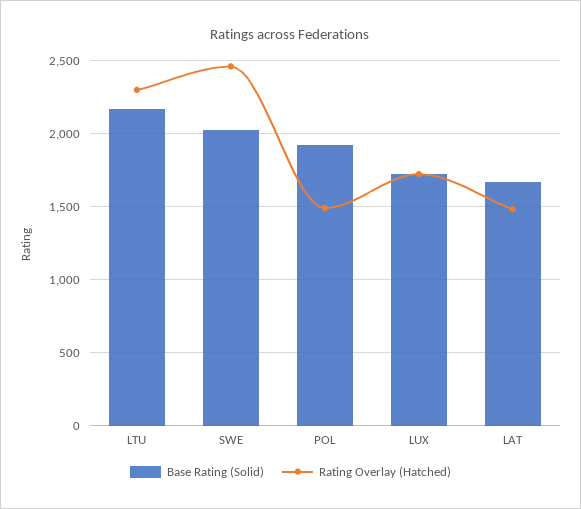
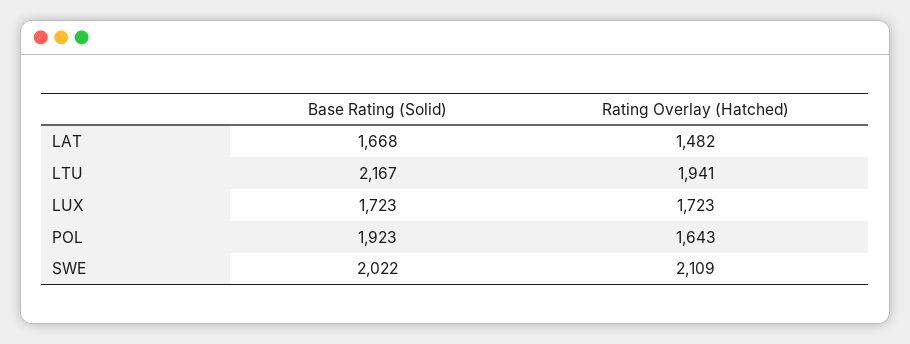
Rating Overlay (Hatched), LTU: 2300 -> 1941
Rating Overlay (Hatched), SWE: 2450 -> 2109
Rating Overlay (Hatched), POL: 1500 -> 1643

